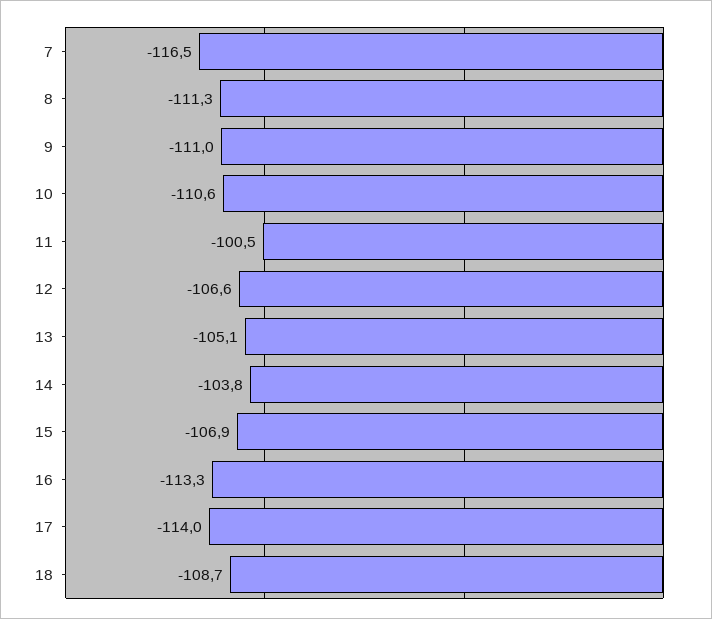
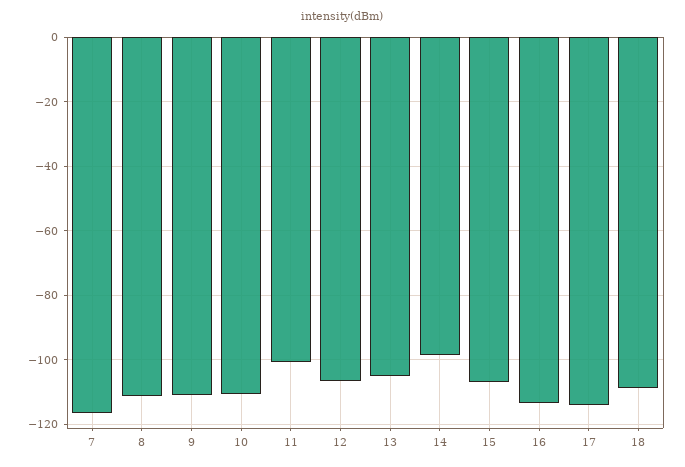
14: -103.8 -> -98

